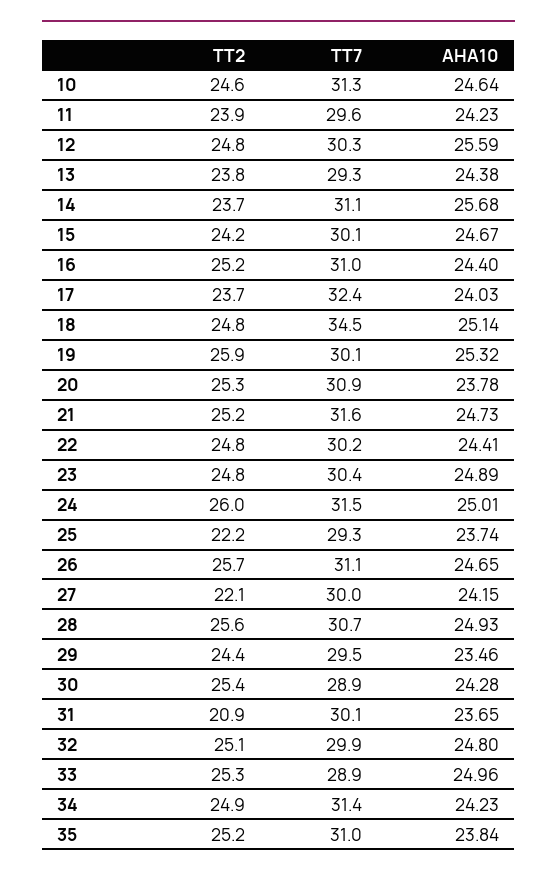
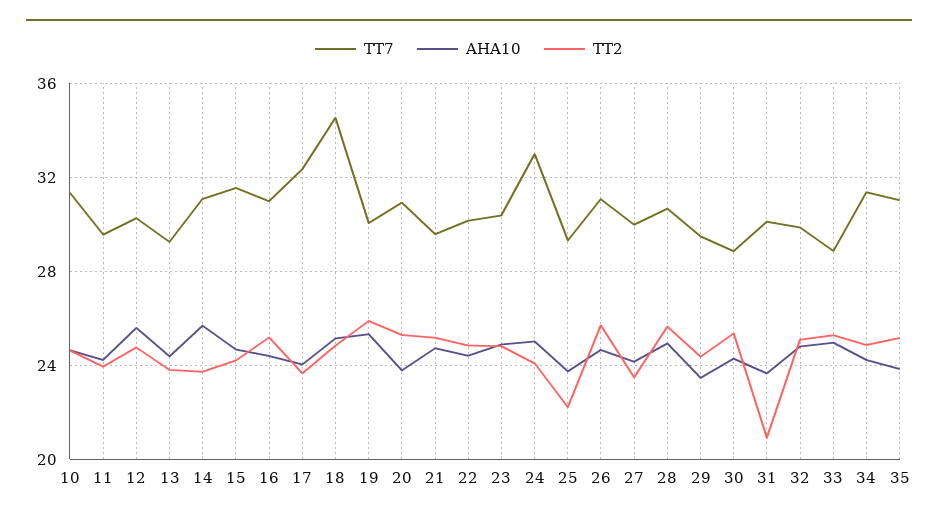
TT7, 15: 30.1 -> 31.5
TT7, 21: 31.6 -> 29.5
TT2, 24: 26 -> 24
TT7, 24: 31.5 -> 33
TT2, 27: 22.1 -> 23.5

